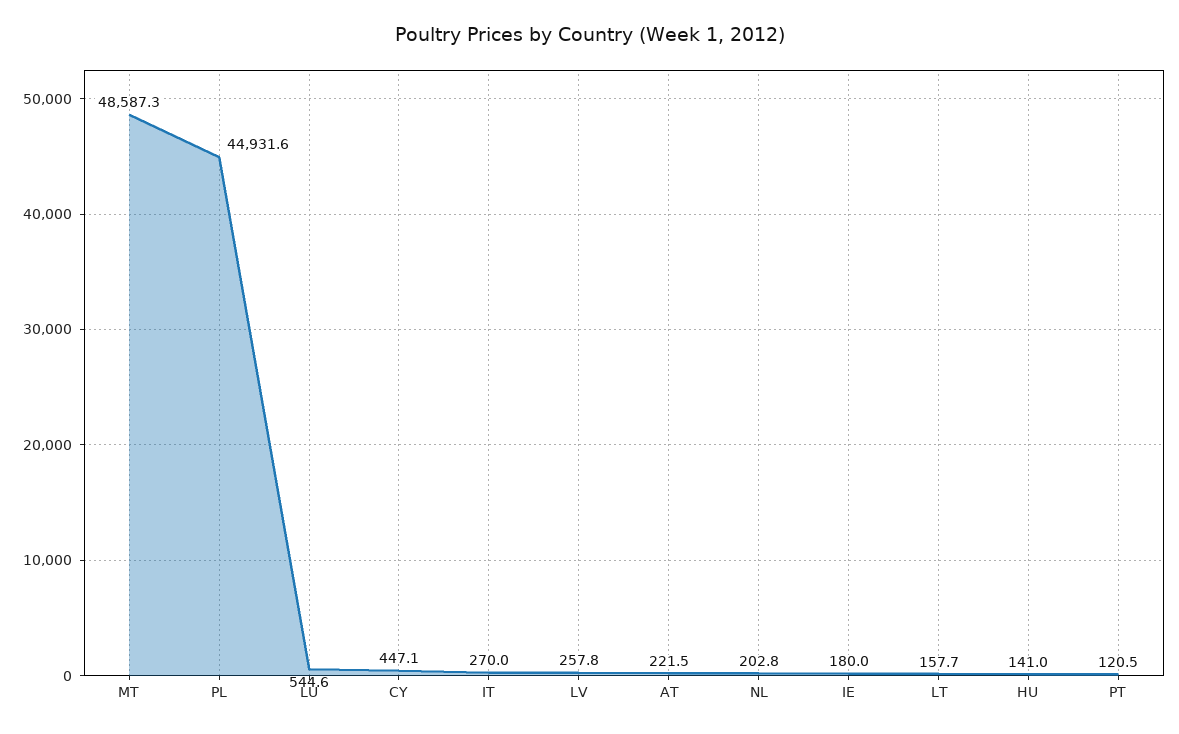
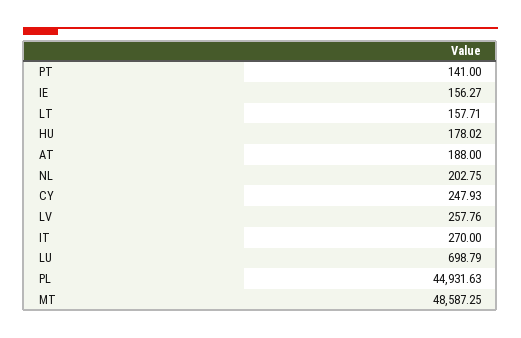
LU: 544.6 -> 698.79
CY: 447.1 -> 247.93
AT: 221.5 -> 188
IE: 180 -> 156.27
HU: 141 -> 178.02
PT: 120.5 -> 141

